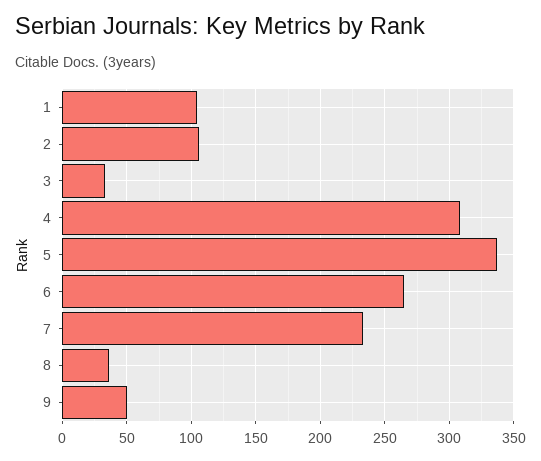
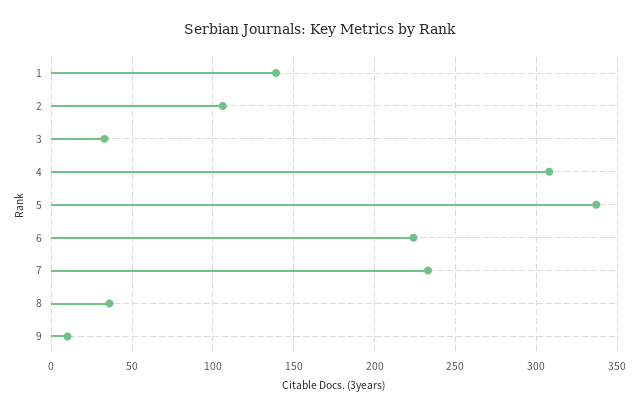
1: 105 -> 140
6: 265 -> 225
9: 50 -> 10

